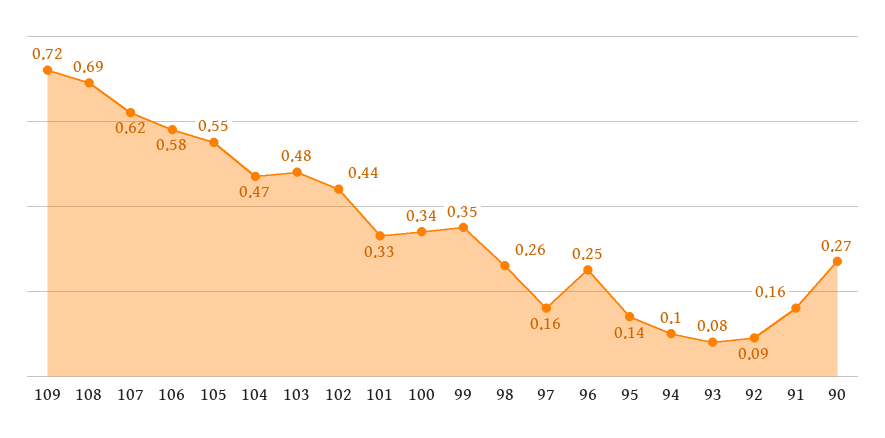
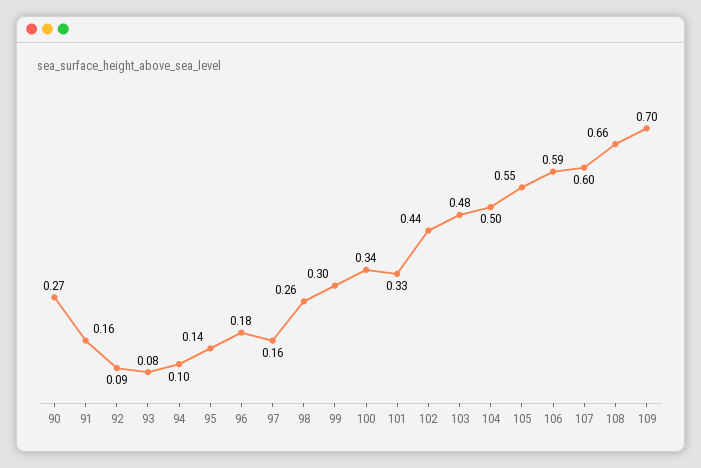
109: 0.72 -> 0.7
108: 0.69 -> 0.66
107: 0.62 -> 0.6
106: 0.58 -> 0.59
104: 0.47 -> 0.5
99: 0.35 -> 0.3
96: 0.25 -> 0.18

